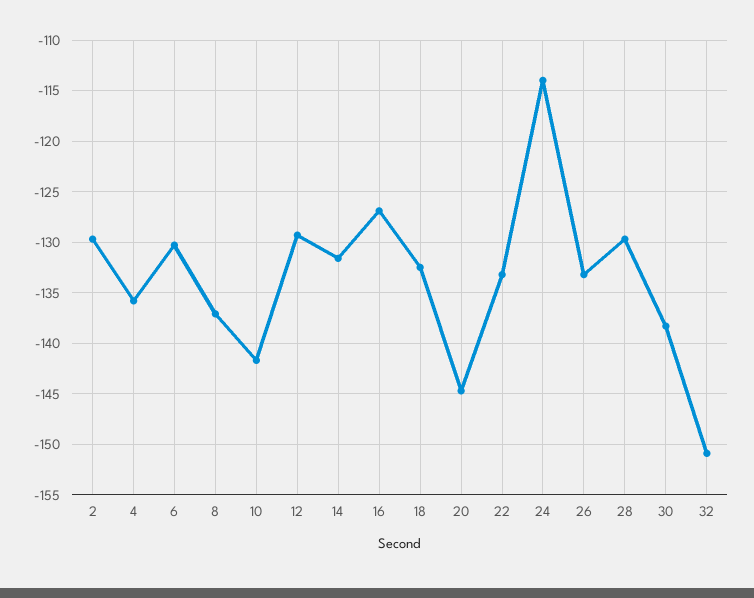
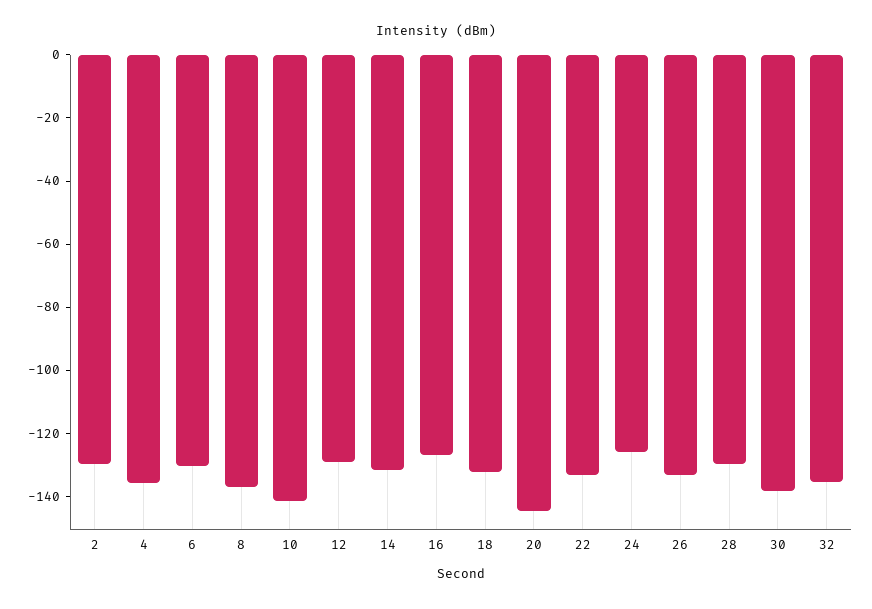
24: -114 -> -125
32: -151 -> -135

